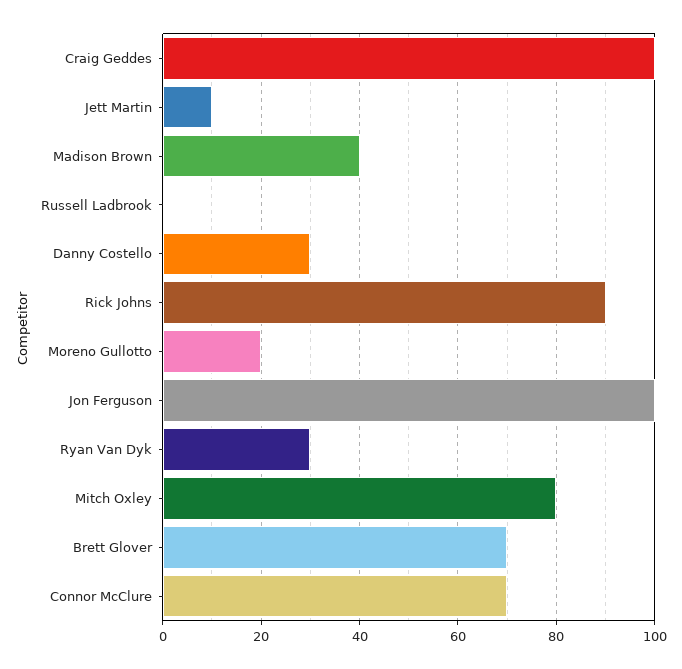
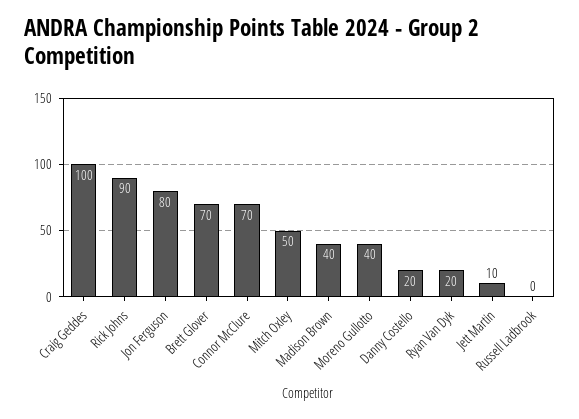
Danny Costello: 30 -> 20
Moreno Gullotto: 20 -> 40
Jon Ferguson: 100 -> 80
Ryan Van Dyk: 30 -> 20
Mitch Oxley: 80 -> 50

